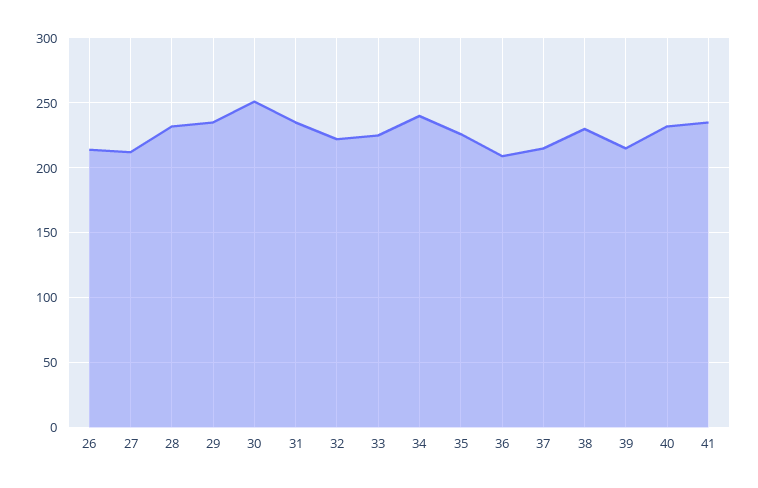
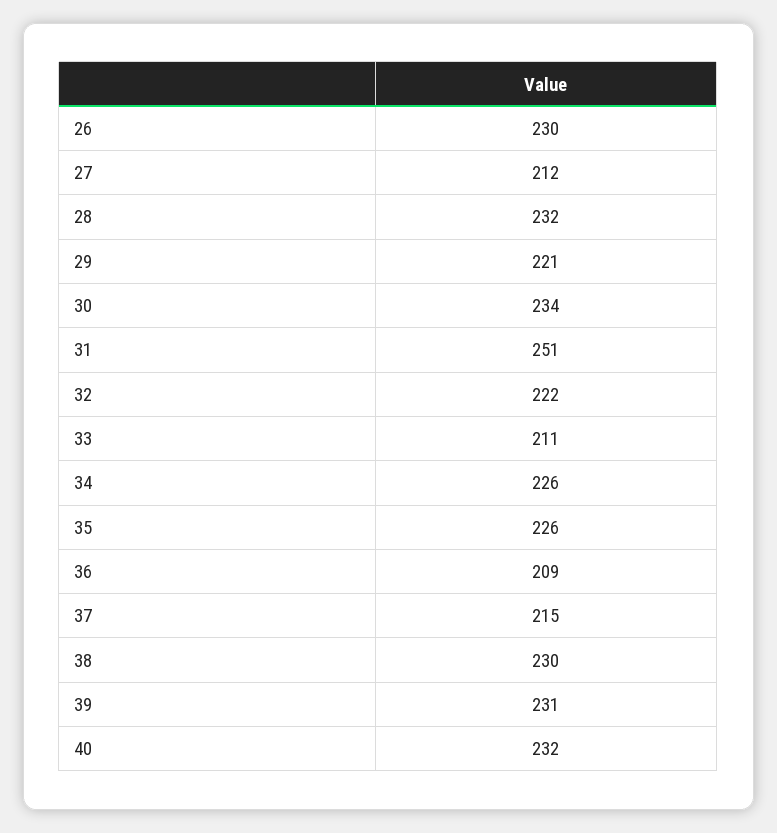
26: 215 -> 230
29: 235 -> 221
30: 250 -> 234
31: 235 -> 251
33: 225 -> 211
34: 240 -> 226
39: 215 -> 231
41: 235 -> none

